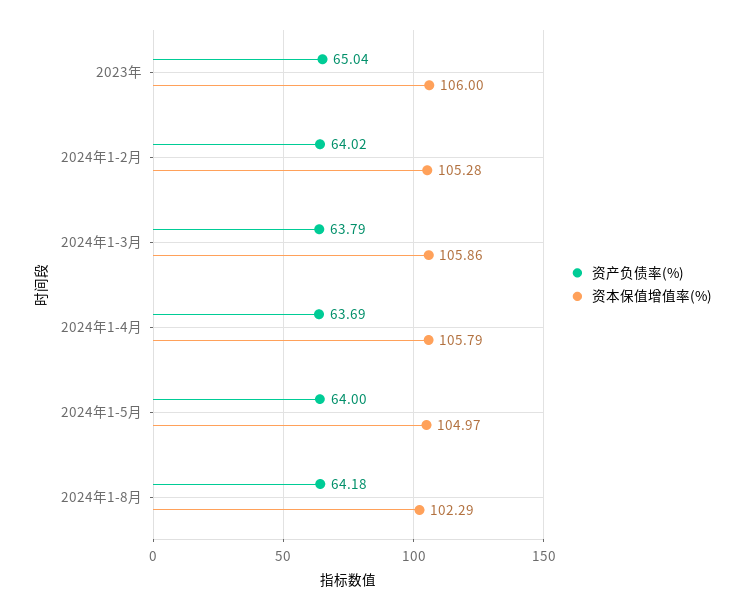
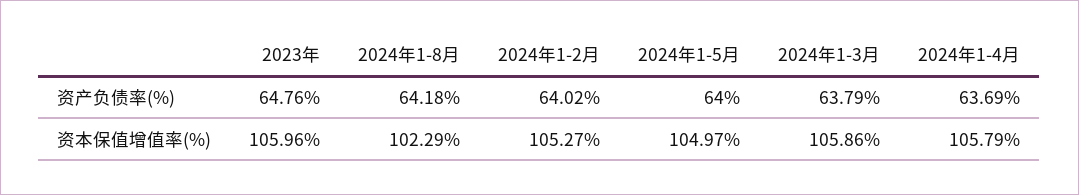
资产负债率(%), 2023年: 65.04 -> 64.76
资本保值增值率(%), 2023年: 106 -> 105.96
资本保值增值率(%), 2024年1-2月: 105.28 -> 105.27

